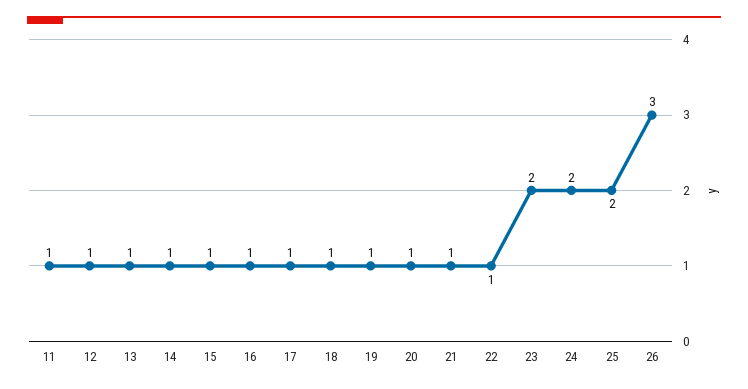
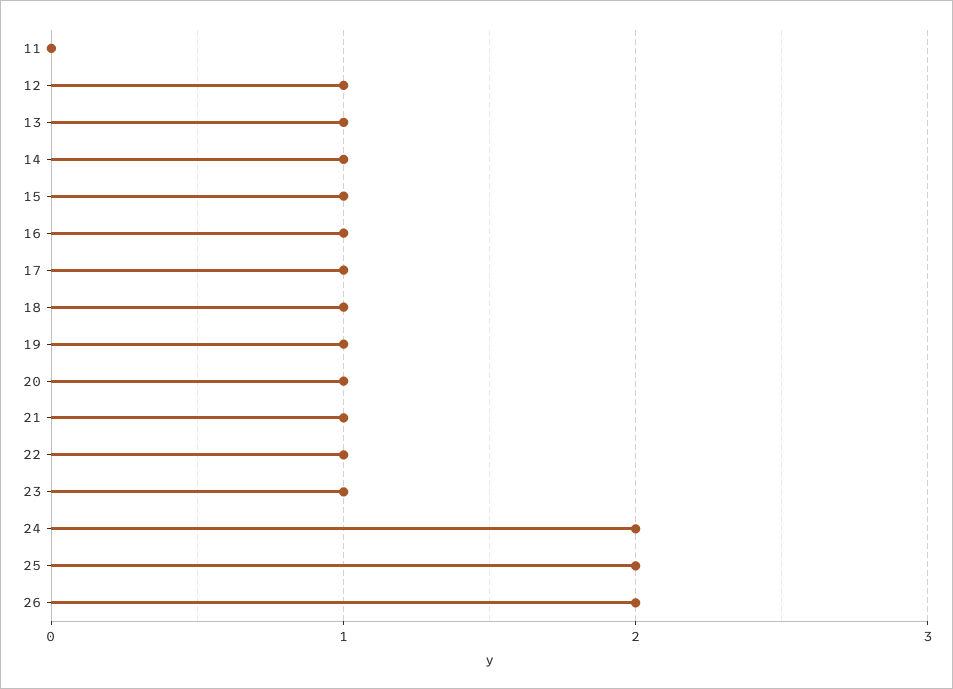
11: 1 -> 0
23: 2 -> 1
26: 3 -> 2

